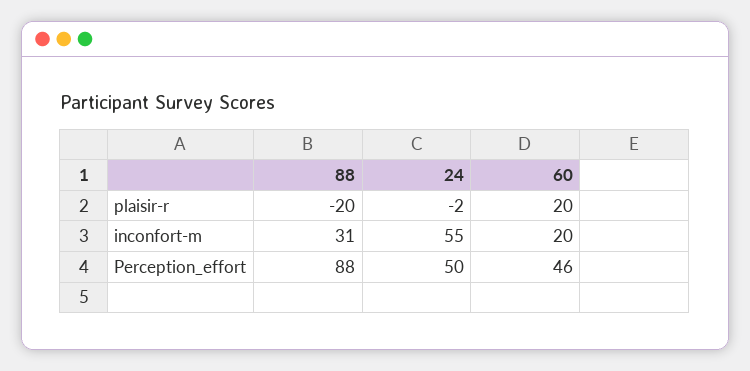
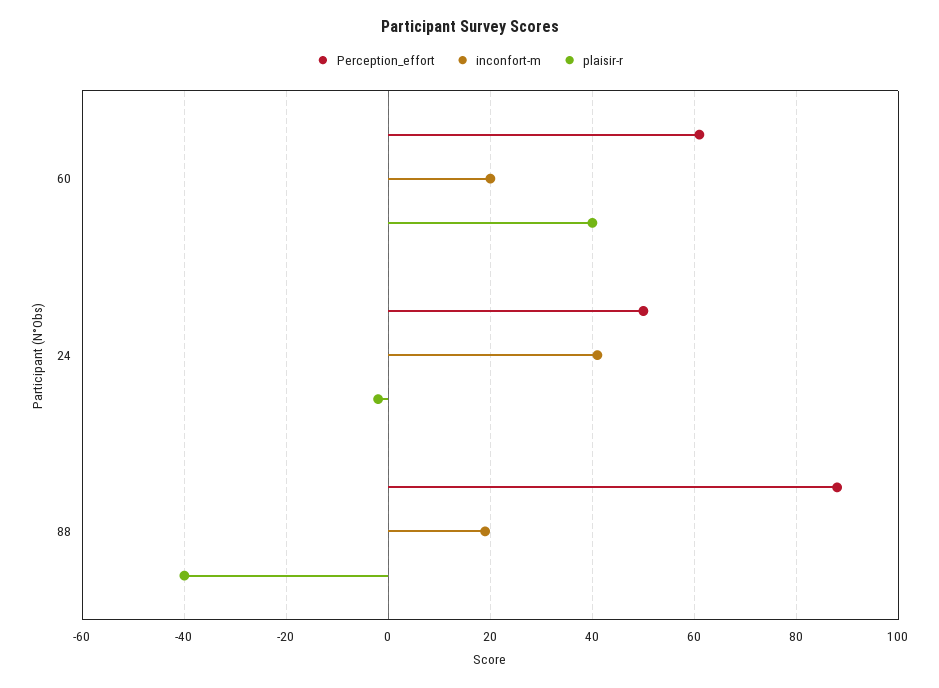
plaisir-r, 88: -20 -> -40
plaisir-r, 60: 20 -> 40
inconfort-m, 88: 31 -> 20
inconfort-m, 24: 55 -> 40
Perception_effort, 60: 46 -> 60

